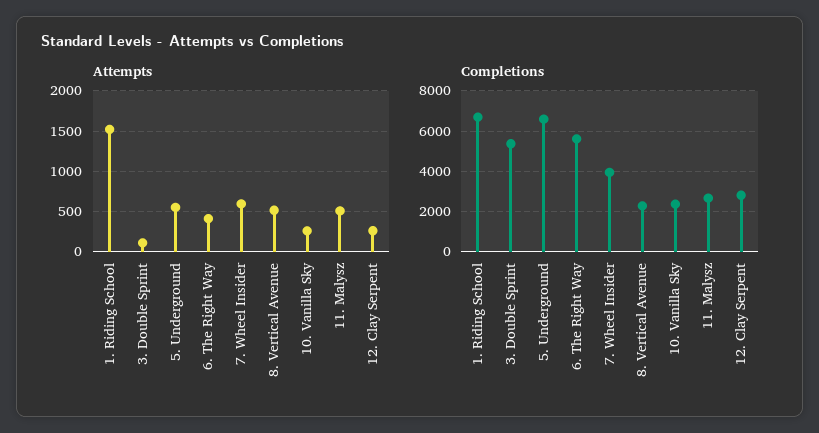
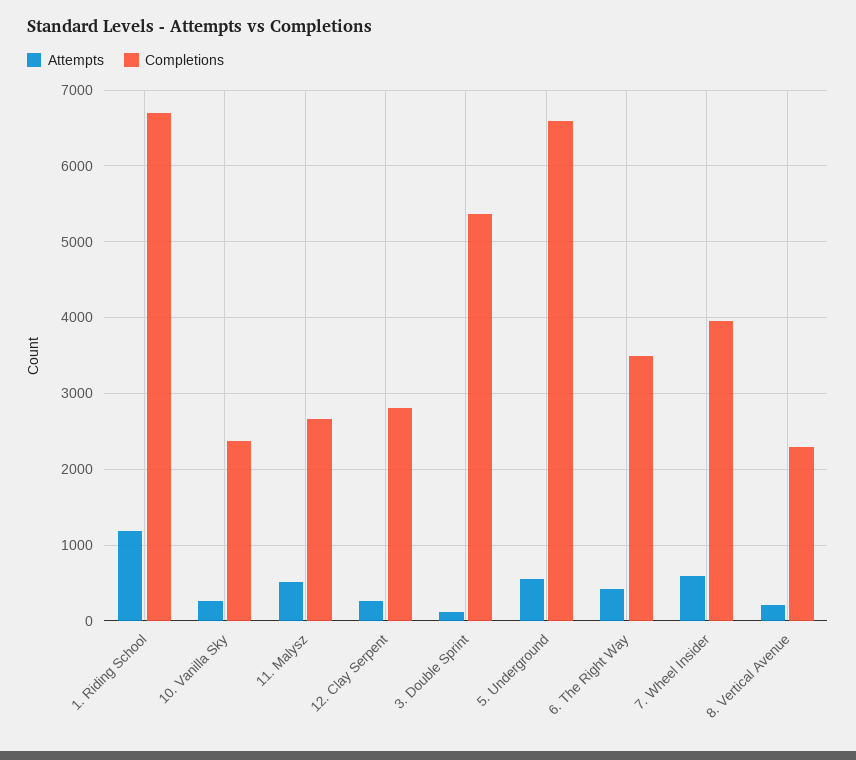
Attempts, 1. Riding School: 1500 -> 1200
Attempts, 8. Vertical Avenue: 500 -> 200
Completions, 6. The Right Way: 5500 -> 3500

